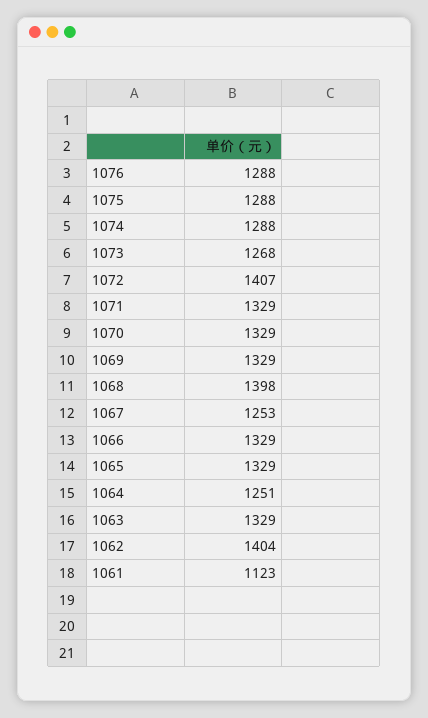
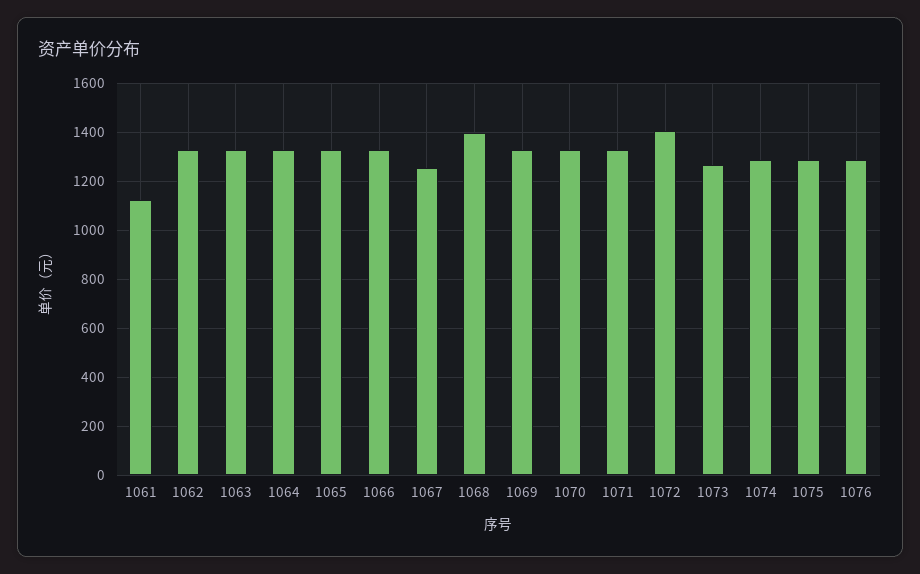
1064: 1251 -> 1325
1062: 1404 -> 1325

